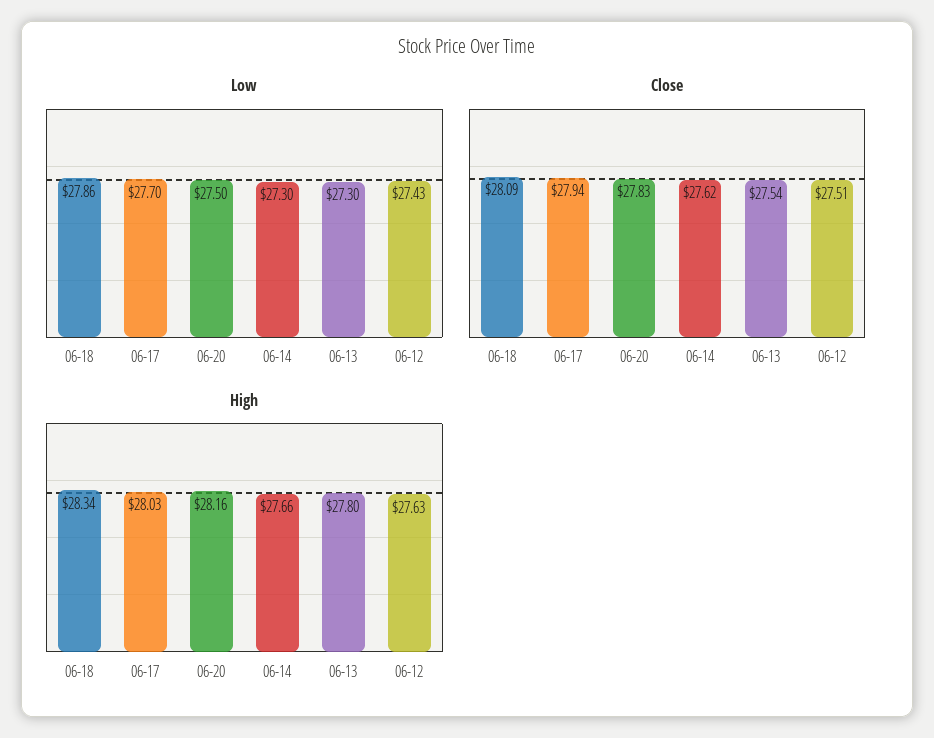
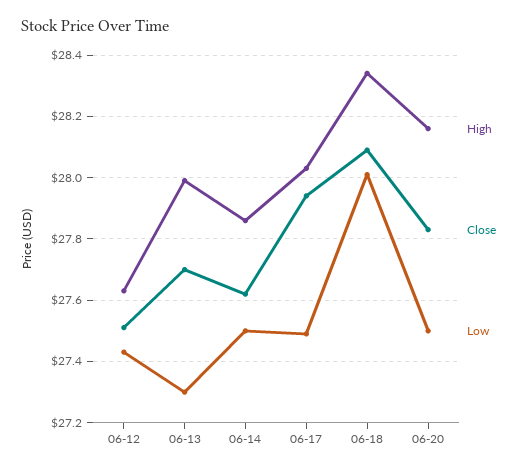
Low, 06-18: 27.86 -> 28
Low, 06-17: 27.7 -> 27.5
Low, 06-14: 27.3 -> 27.5
Close, 06-13: 27.54 -> 27.7
High, 06-14: 27.66 -> 27.85
High, 06-13: 27.8 -> 28

